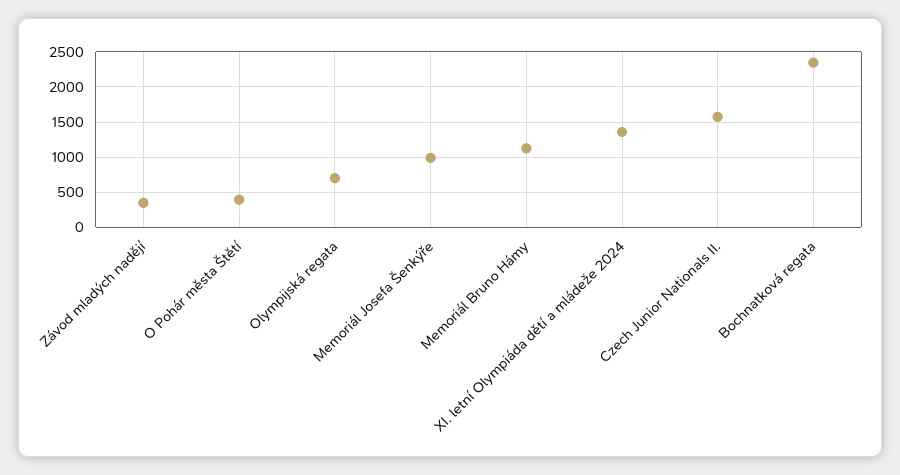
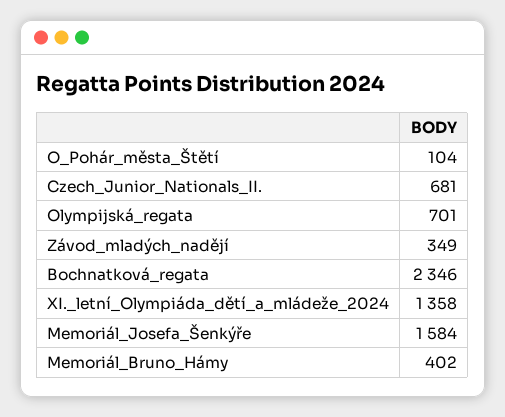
O Pohár města Štětí: 400 -> 104
Memoriál Josefa Šenkýře: 1000 -> 1584
Memoriál Bruno Hámy: 1100 -> 402
Czech Junior Nationals II.: 1600 -> 681

